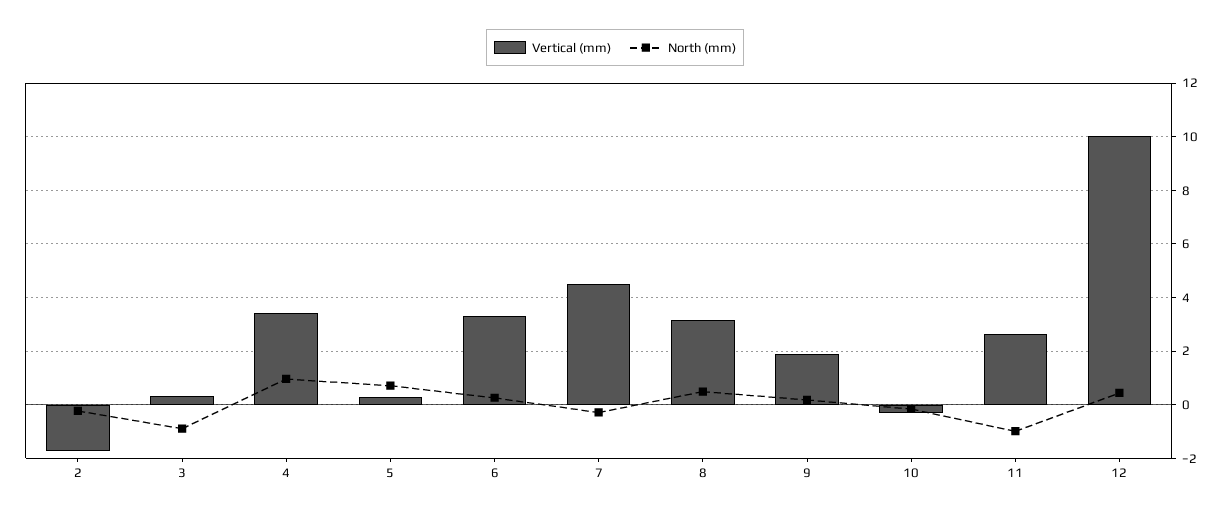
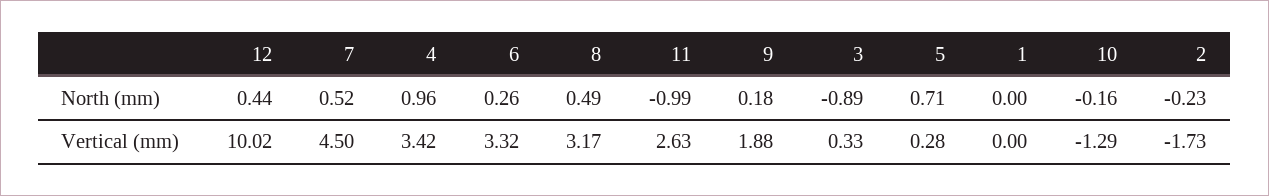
North (mm), 7: -0.25 -> 0.52
Vertical (mm), 10: -0.25 -> -1.29
North (mm), 1: none -> 0
Vertical (mm), 1: none -> 0

